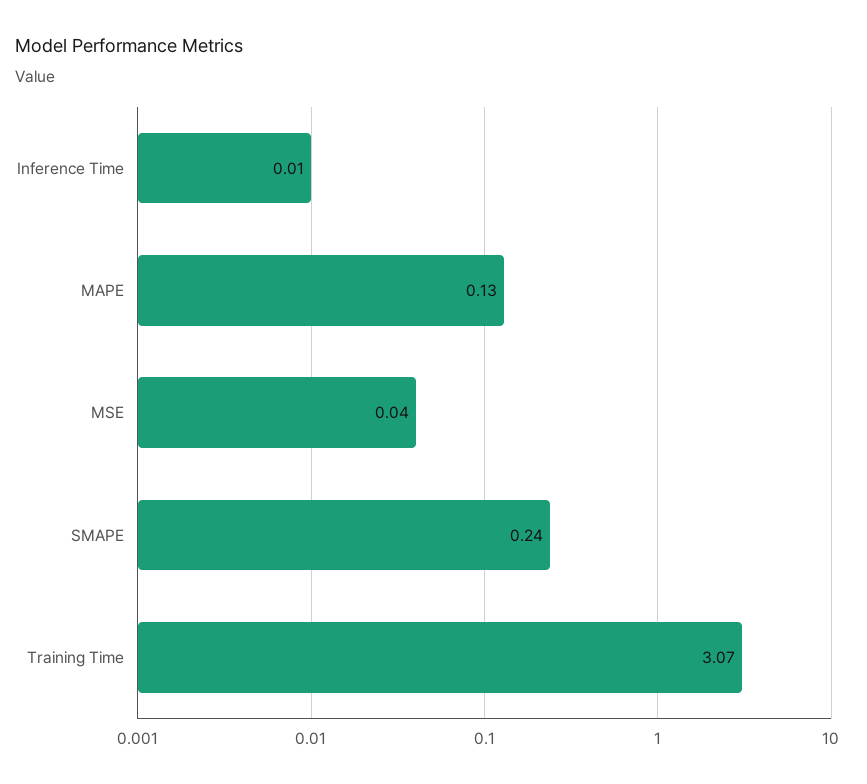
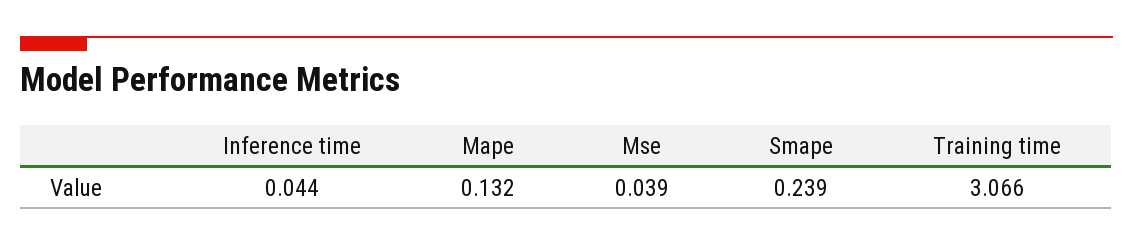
Inference Time: 0.01 -> 0.044

